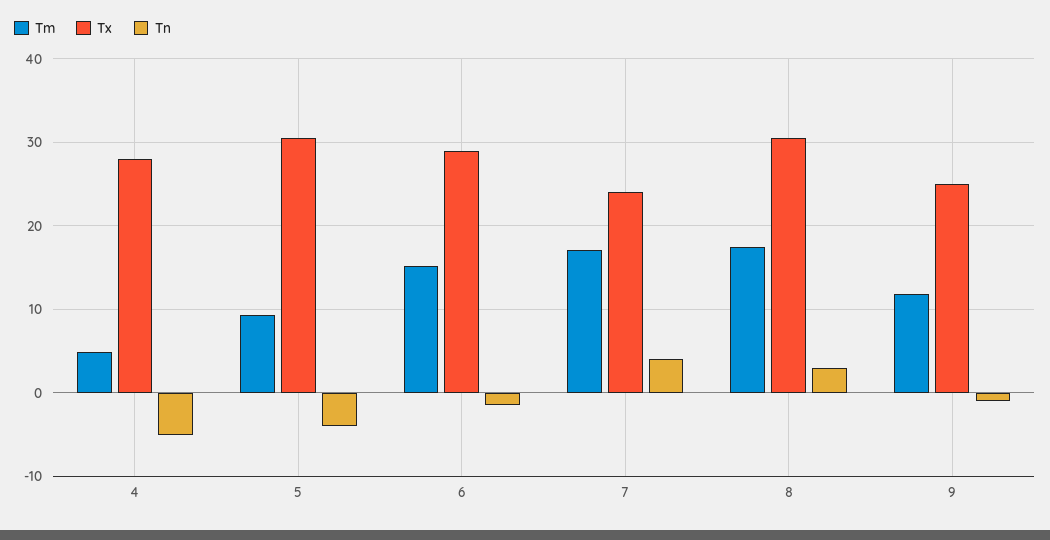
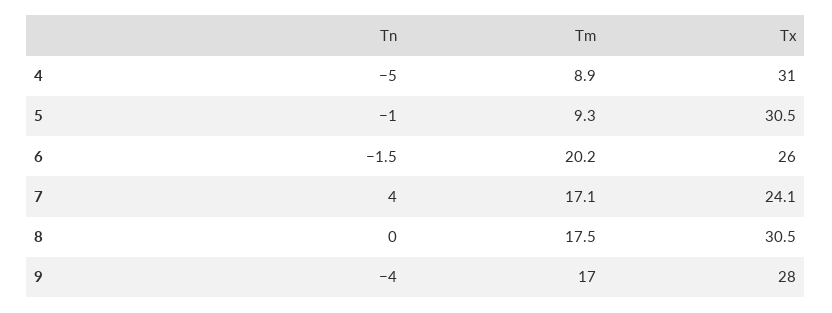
Tm, 4: 5 -> 8.9
Tx, 4: 28 -> 31
Tn, 5: -4 -> -1
Tm, 6: 15 -> 20.2
Tx, 6: 29 -> 26
Tn, 8: 3 -> 0
Tm, 9: 12 -> 17
Tx, 9: 25 -> 28
Tn, 9: -1 -> -4

